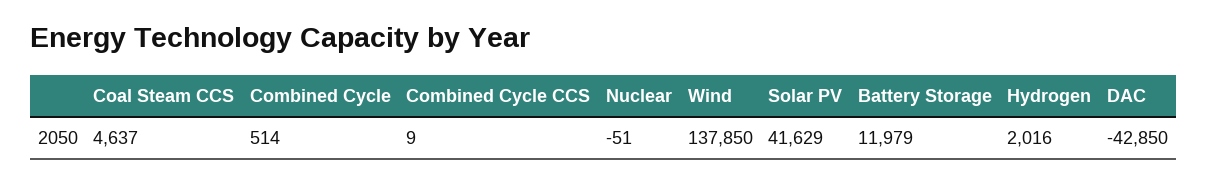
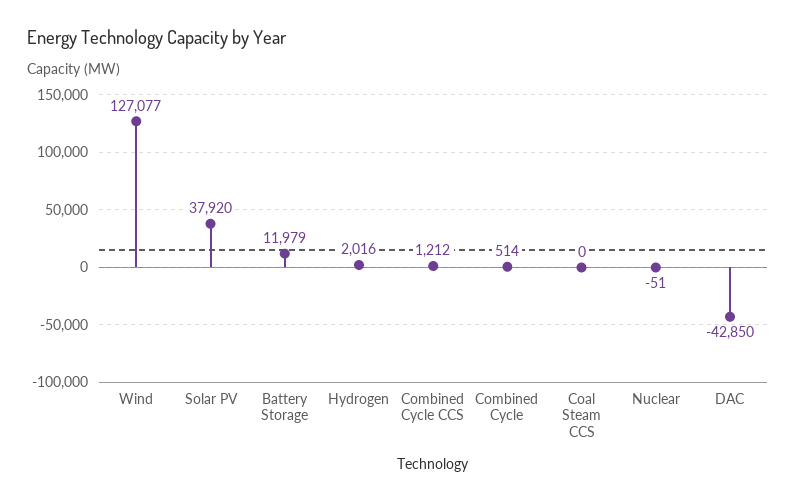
Coal Steam CCS: 4637 -> 0
Combined Cycle CCS: 9 -> 1212
Wind: 137850 -> 127077
Solar PV: 41629 -> 37920

